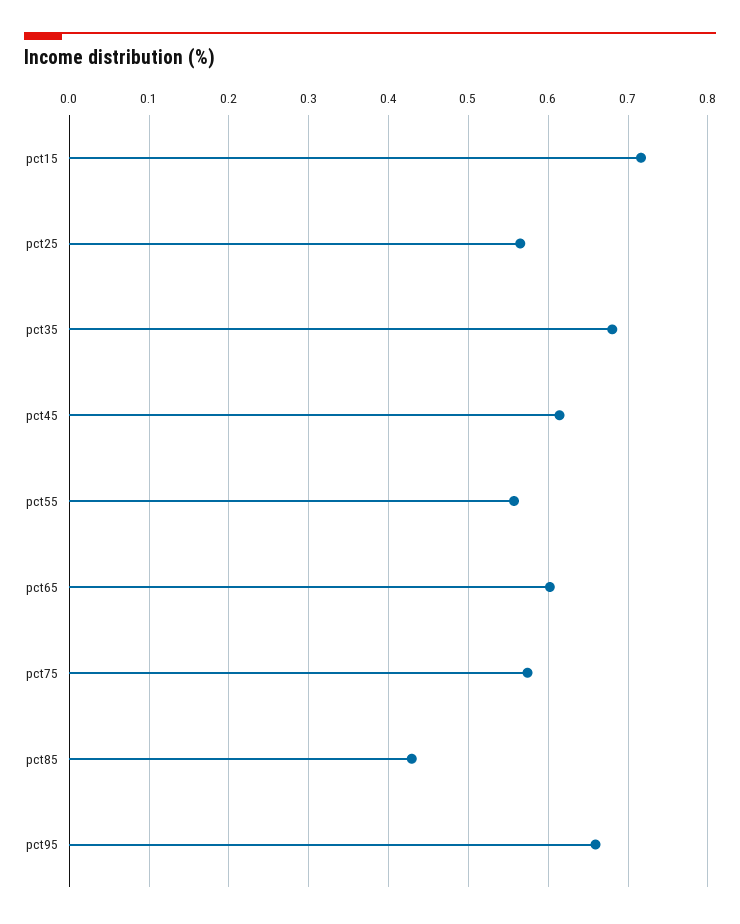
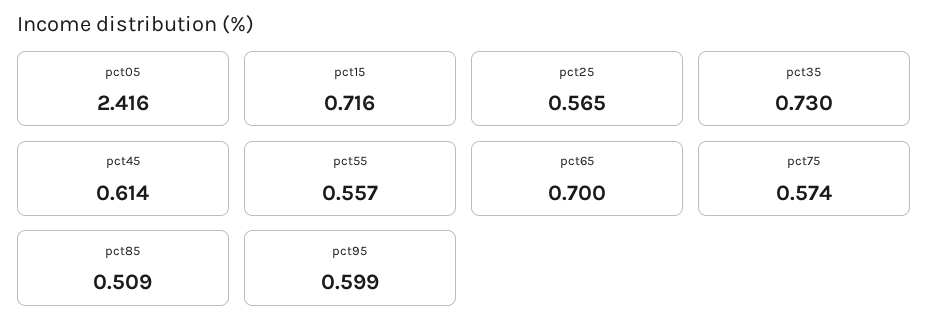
pct35: 0.68 -> 0.73
pct65: 0.6 -> 0.7
pct85: 0.43 -> 0.509
pct95: 0.66 -> 0.599
pct05: none -> 2.416

